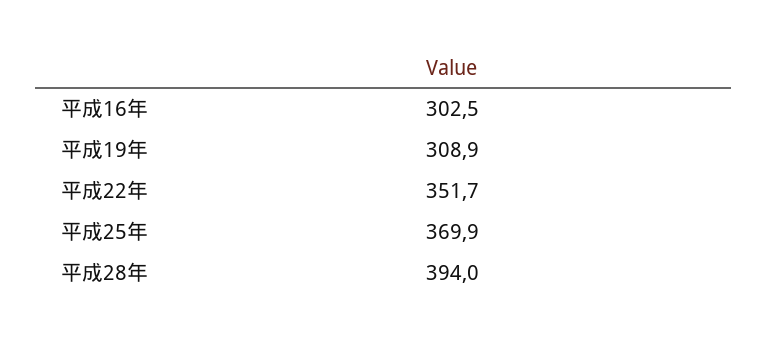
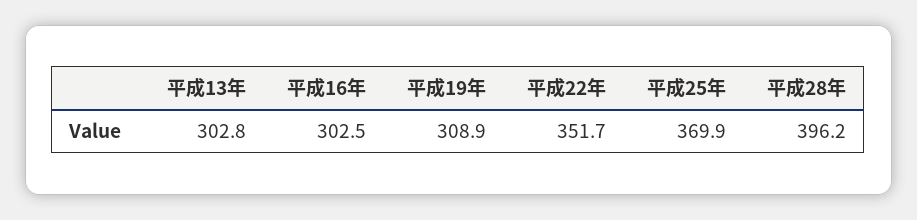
平成28年: 394 -> 396.2
平成13年: none -> 302.8

